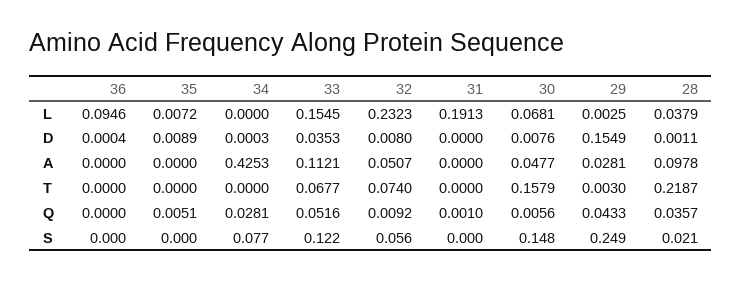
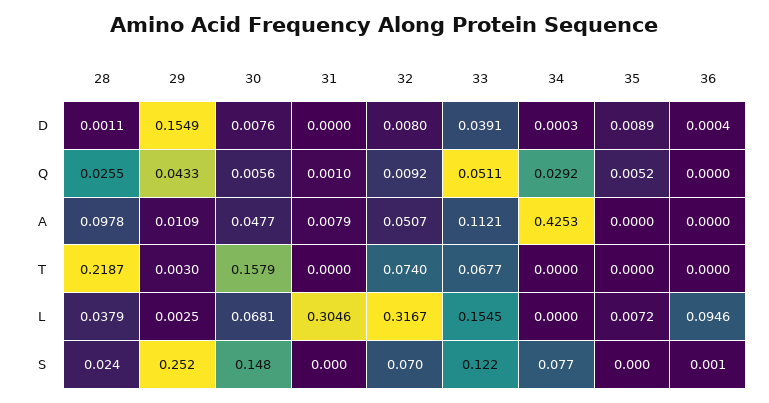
32, L: 0.2323 -> 0.3167
31, L: 0.1913 -> 0.3046
33, D: 0.0353 -> 0.0391
31, A: 0 -> 0.0079
29, A: 0.0281 -> 0.0109
35, Q: 0.0051 -> 0.0052
34, Q: 0.0281 -> 0.0292
33, Q: 0.0516 -> 0.0511
28, Q: 0.0357 -> 0.0255
36, S: 0 -> 0.001
32, S: 0.056 -> 0.07
29, S: 0.249 -> 0.252
28, S: 0.021 -> 0.024

